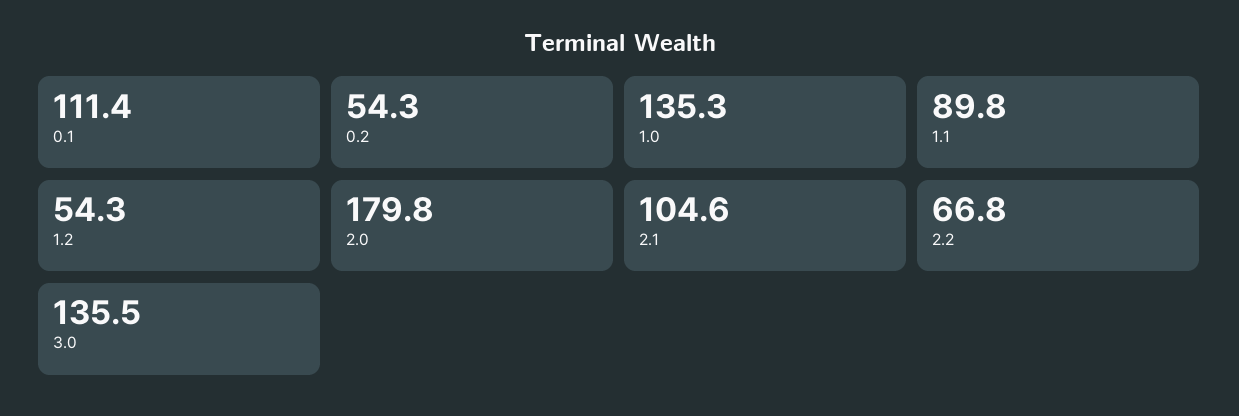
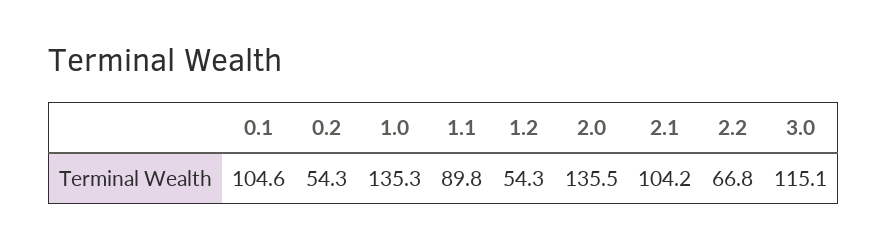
0.1: 111.4 -> 104.6
2.0: 179.8 -> 135.5
2.1: 104.6 -> 104.2
3.0: 135.5 -> 115.1

